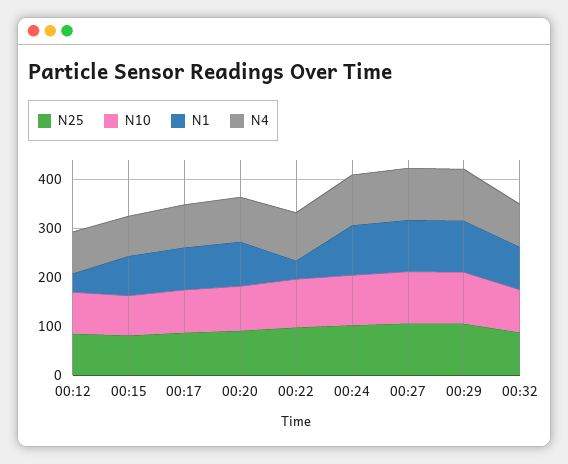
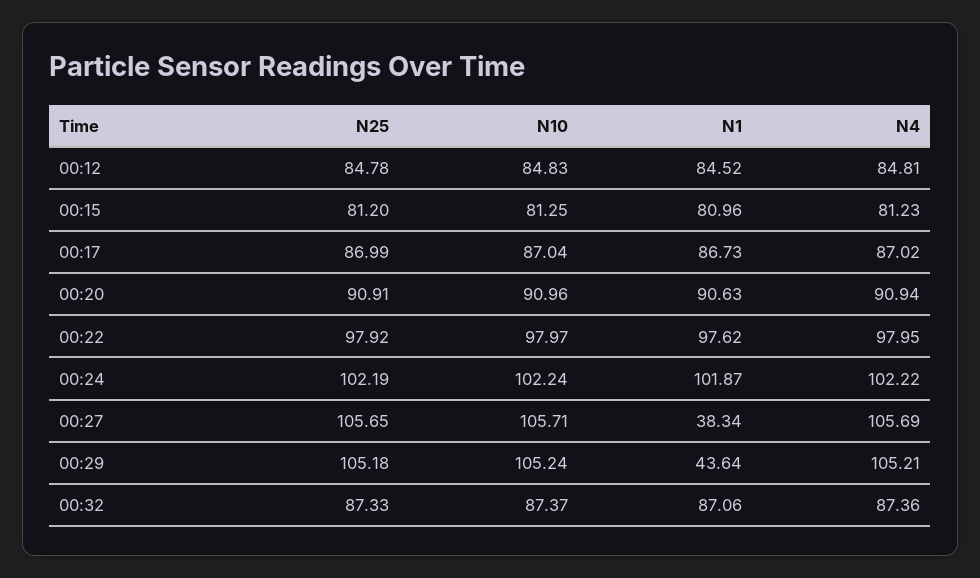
N1, 00:12: 40 -> 84.52
N1, 00:22: 40 -> 97.62
N1, 00:27: 100 -> 38.34
N1, 00:29: 100 -> 43.64

